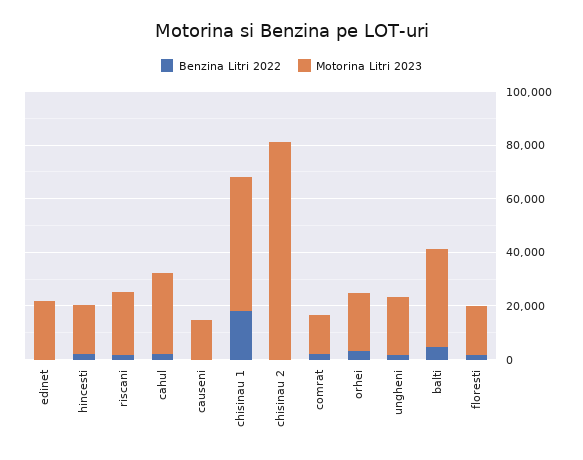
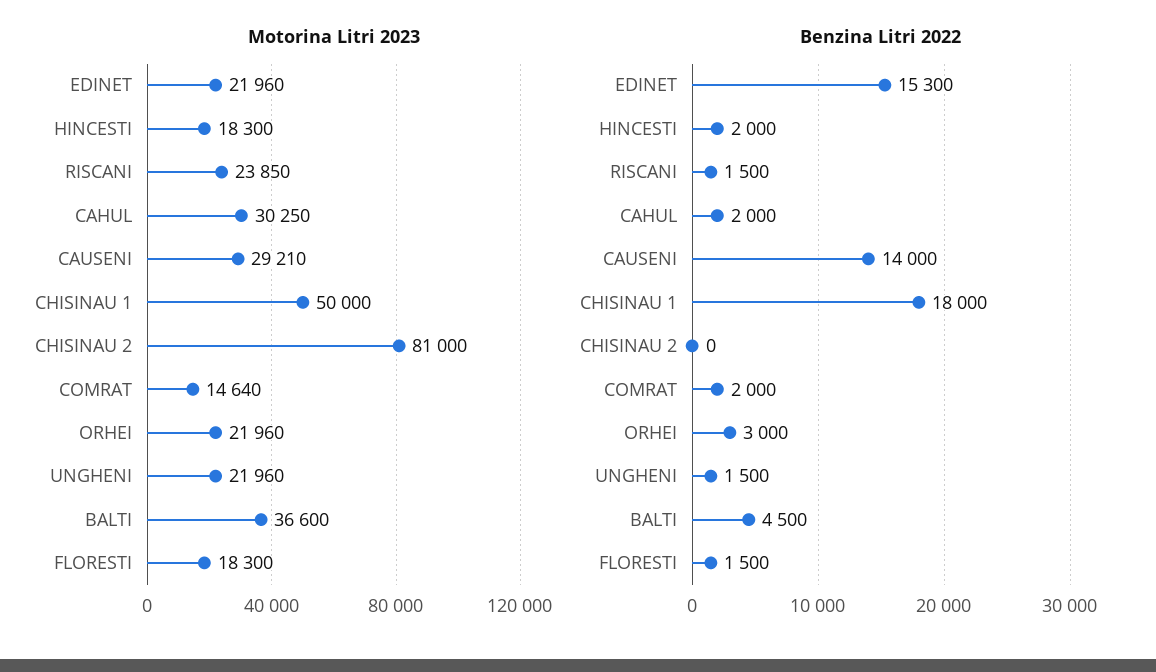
Benzina Litri 2022, edinet: 0 -> 15300
Benzina Litri 2022, causeni: 0 -> 14000
Motorina Litri 2023, causeni: 15000 -> 29210

